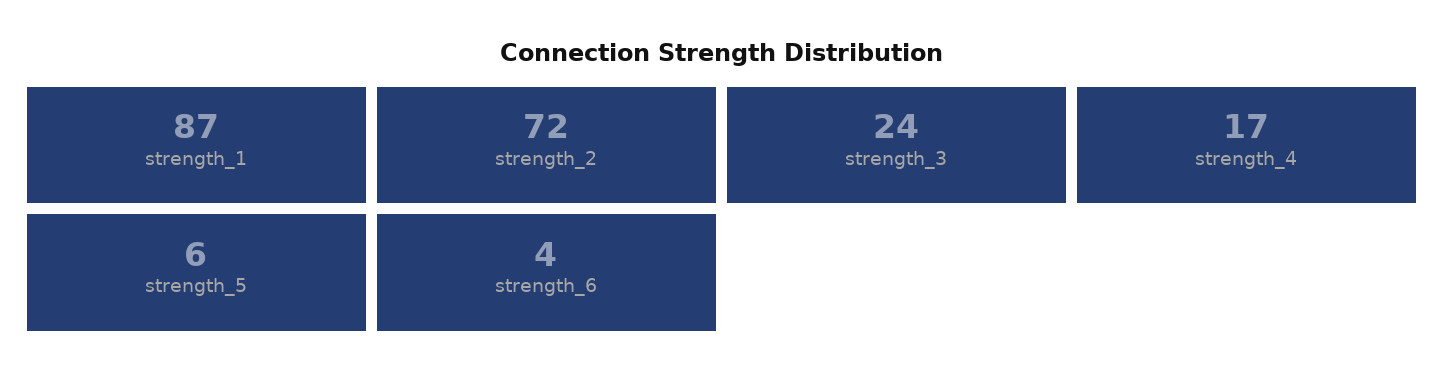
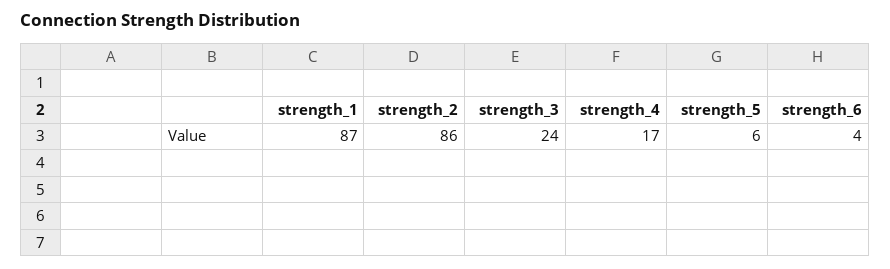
strength_2: 72 -> 86

